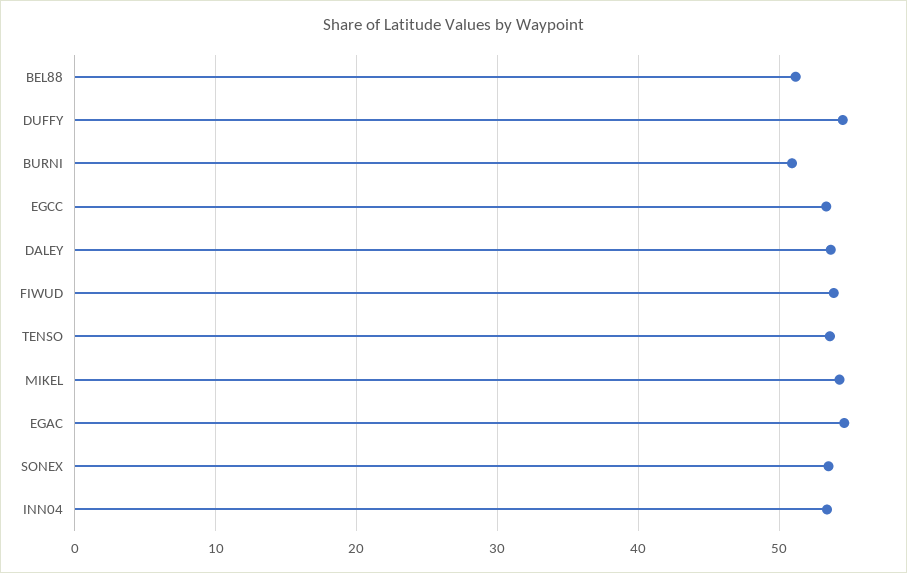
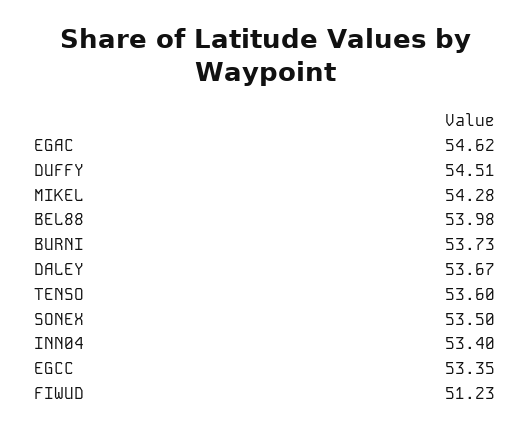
BEL88: 51 -> 53.98
BURNI: 51 -> 53.73
FIWUD: 54 -> 51.23

